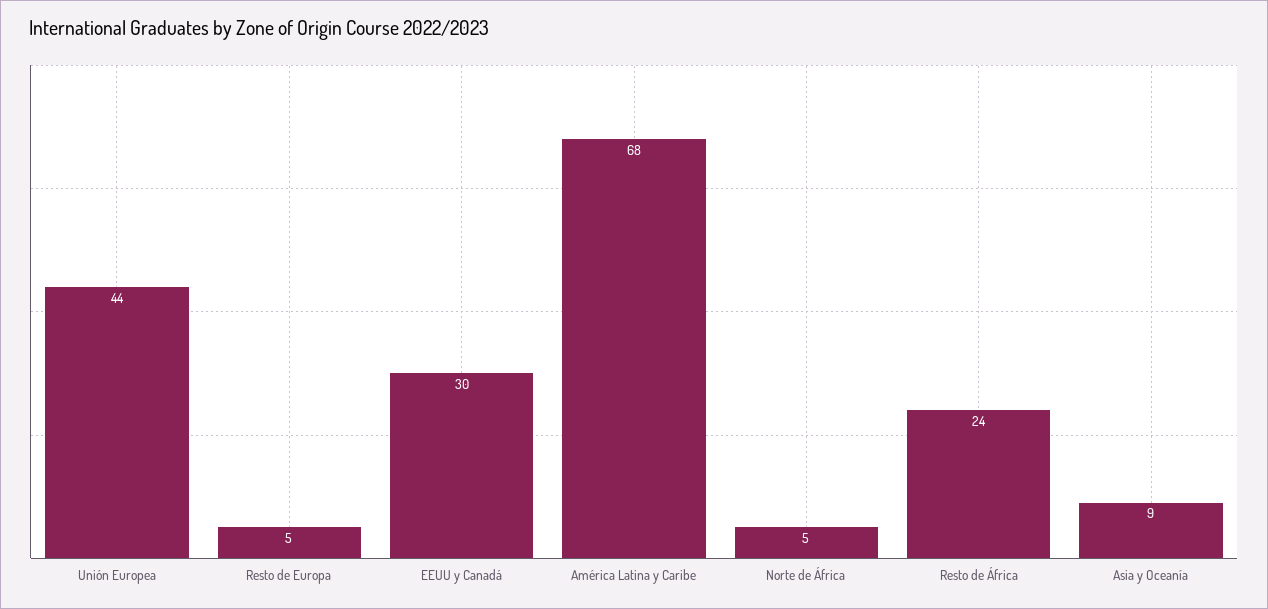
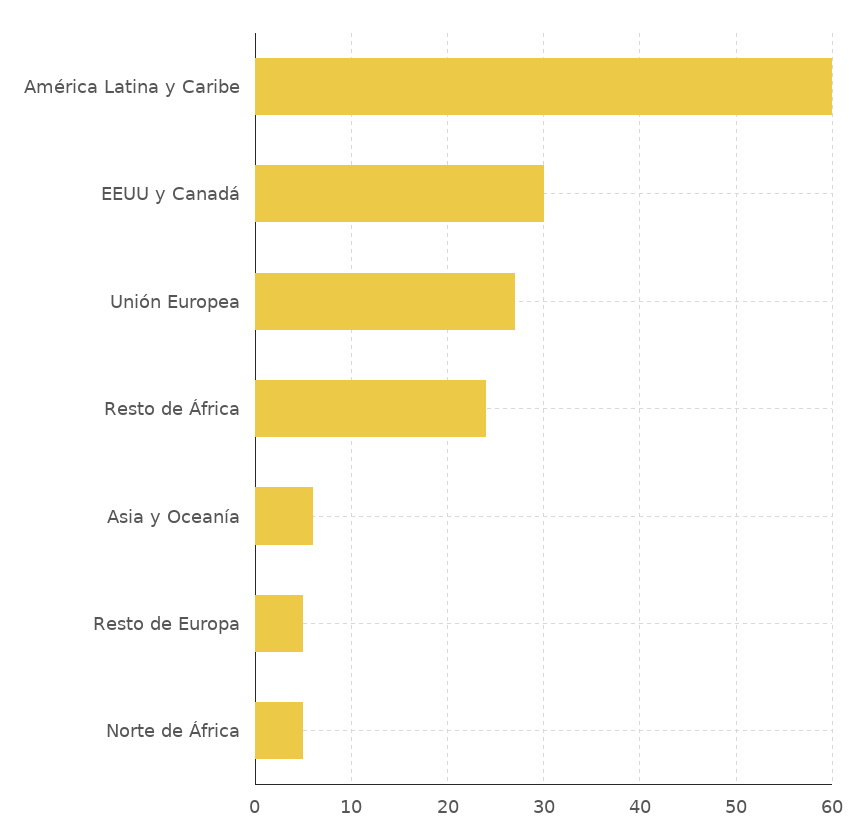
Unión Europea: 44 -> 27
América Latina y Caribe: 68 -> 60
Asia y Oceanía: 9 -> 6

